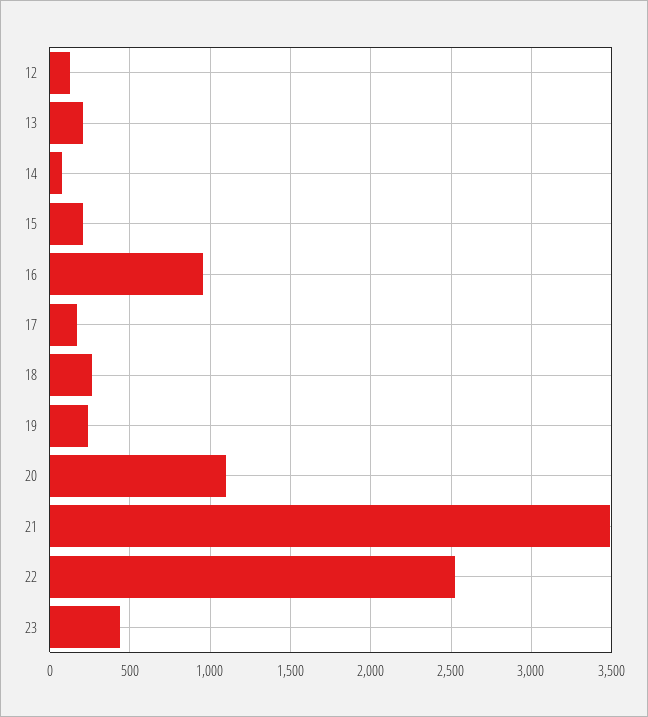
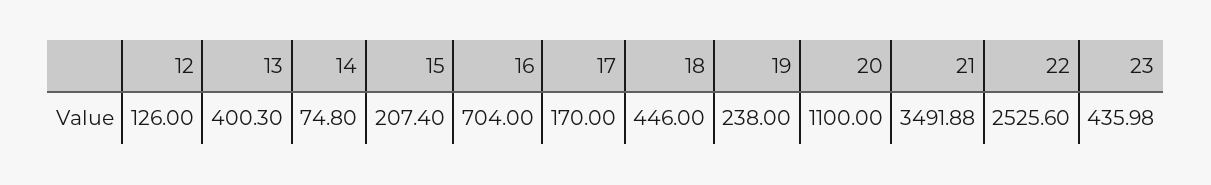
13: 200 -> 400.3
16: 950 -> 704
18: 250 -> 446

